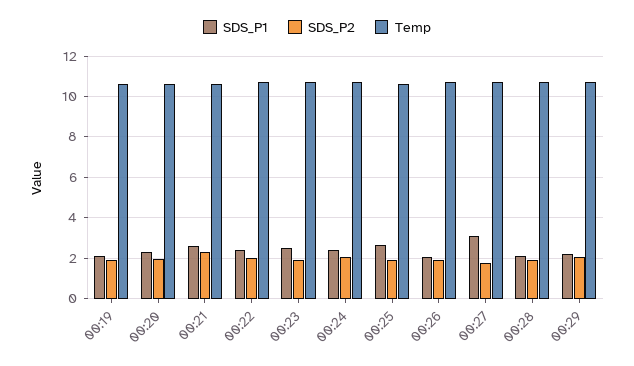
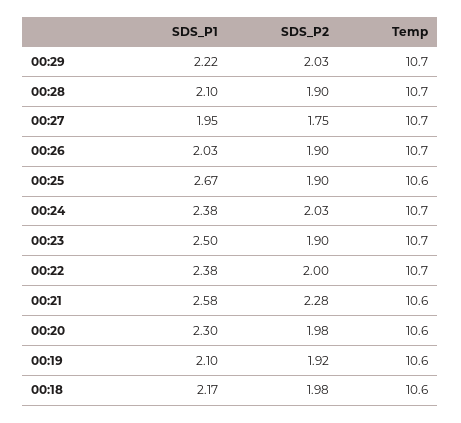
SDS_P1, 00:27: 3 -> 1.95
SDS_P1, 00:18: none -> 2.17
SDS_P2, 00:18: none -> 1.98
Temp, 00:18: none -> 10.6

